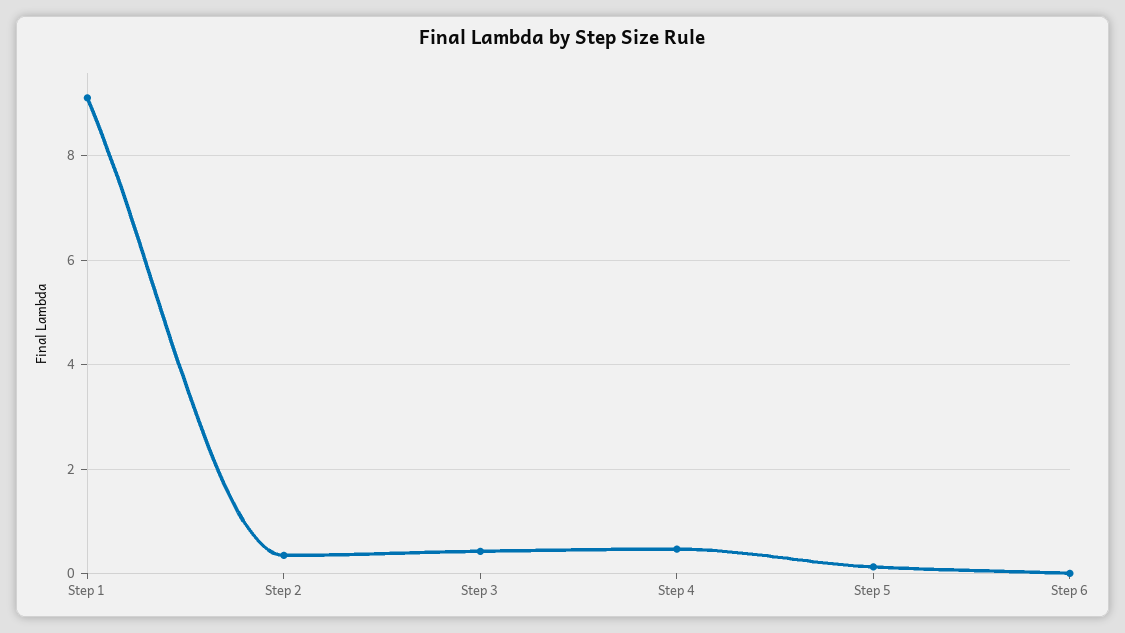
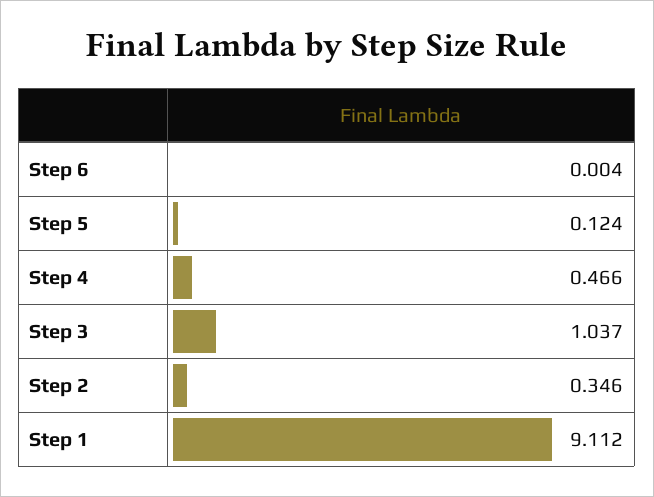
Step 3: 0.4 -> 1.037

